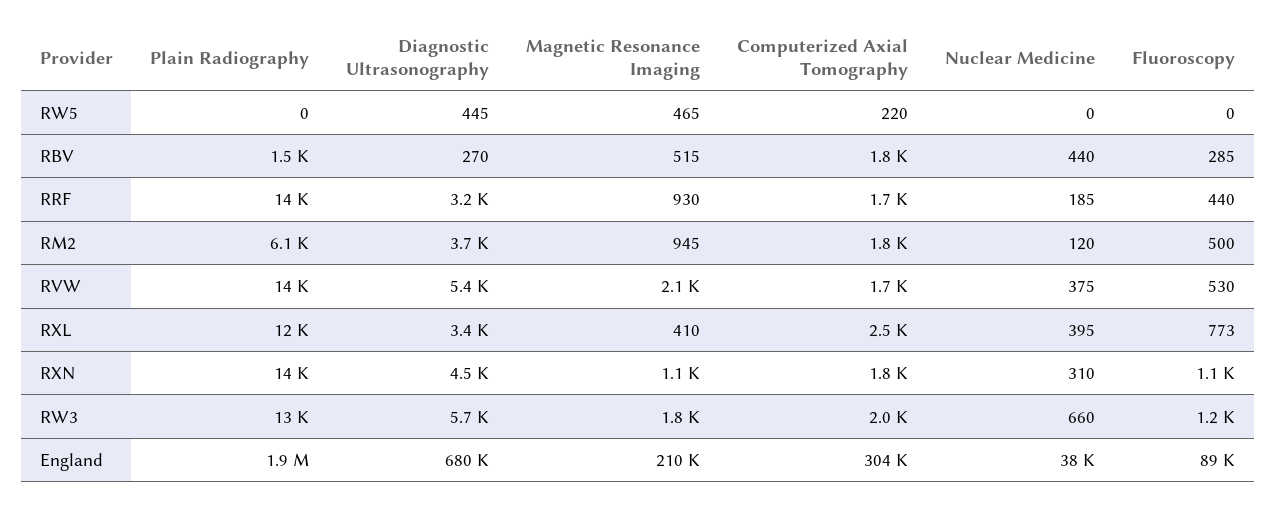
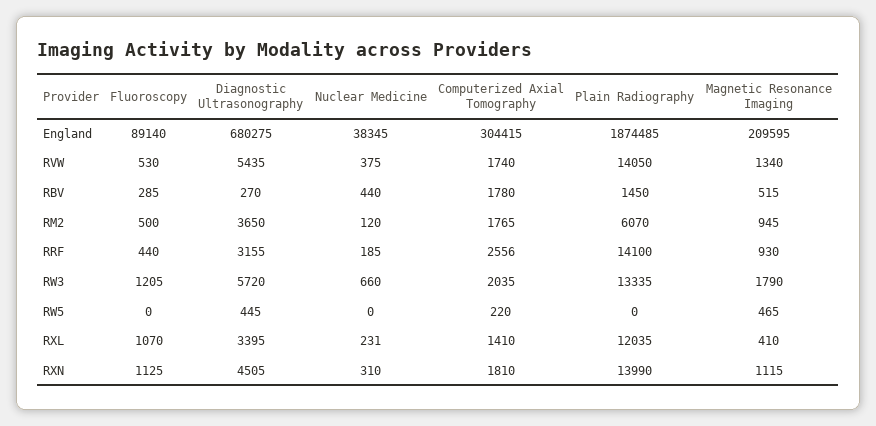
Computerized Axial Tomography, RRF: 1700 -> 2556
Magnetic Resonance Imaging, RVW: 2100 -> 1340
Computerized Axial Tomography, RXL: 2500 -> 1410
Nuclear Medicine, RXL: 395 -> 231
Fluoroscopy, RXL: 773 -> 1070

